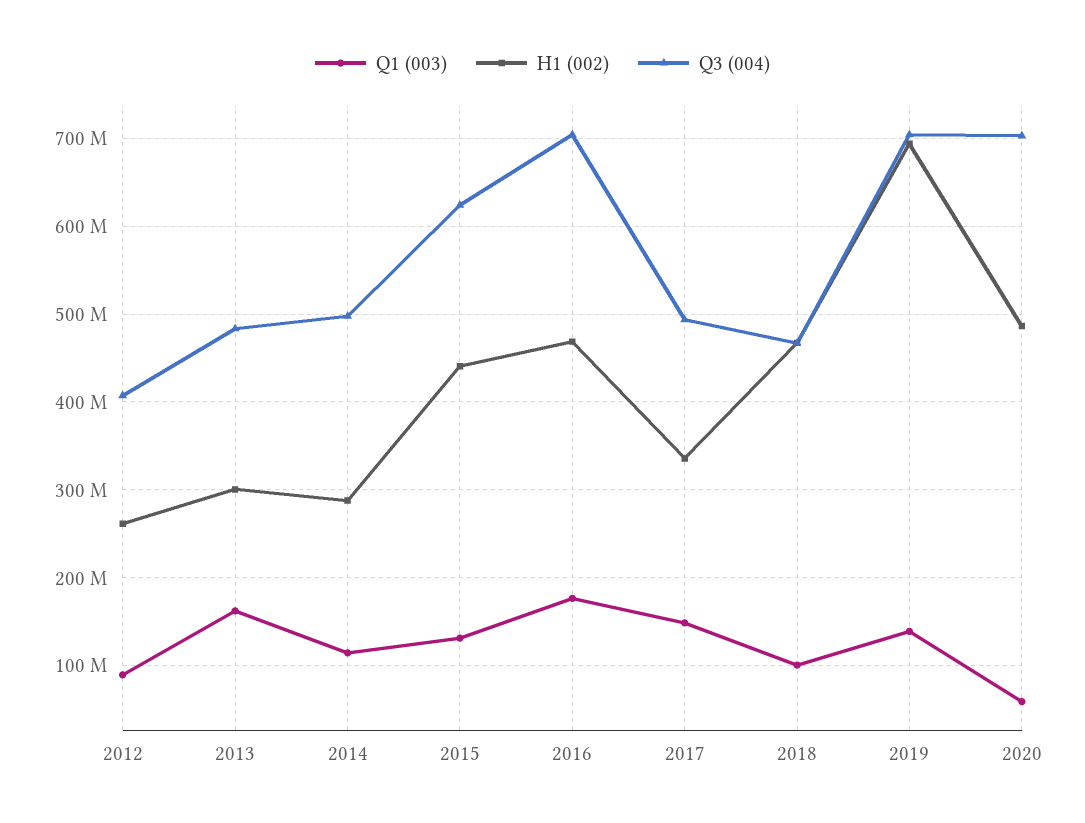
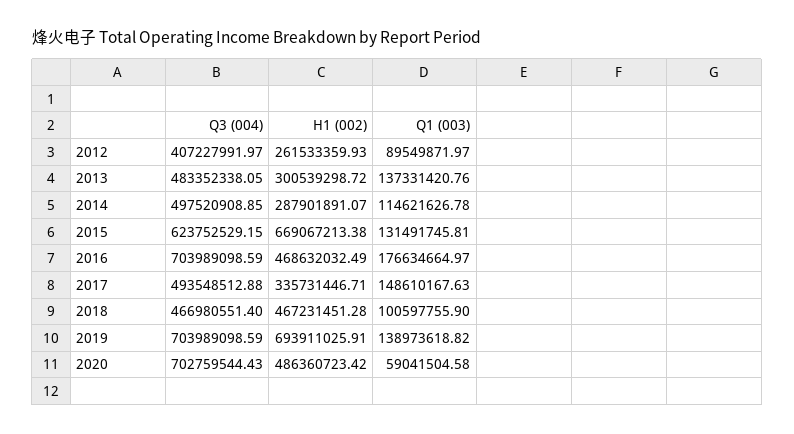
Q1 (003), 2013: 160000000 -> 137331420.76
H1 (002), 2015: 440000000 -> 669067213.38

